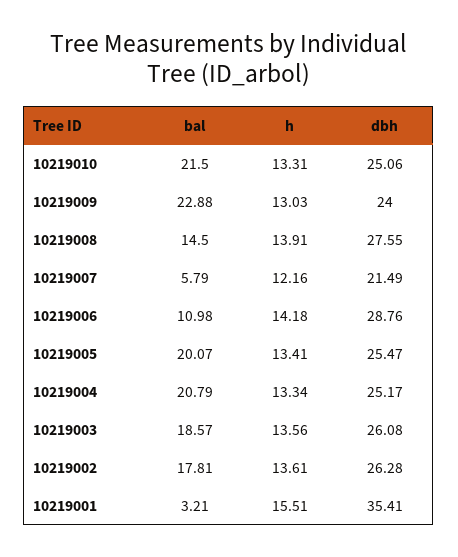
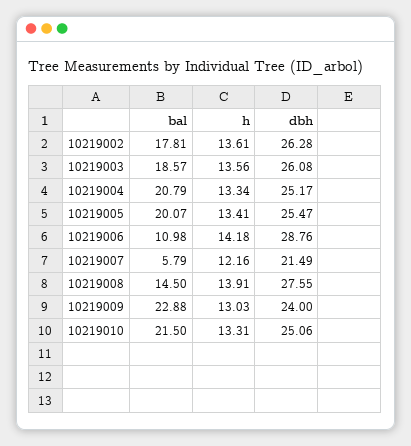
bal, 10219001: 3.21 -> none
h, 10219001: 15.51 -> none
dbh, 10219001: 35.41 -> none

